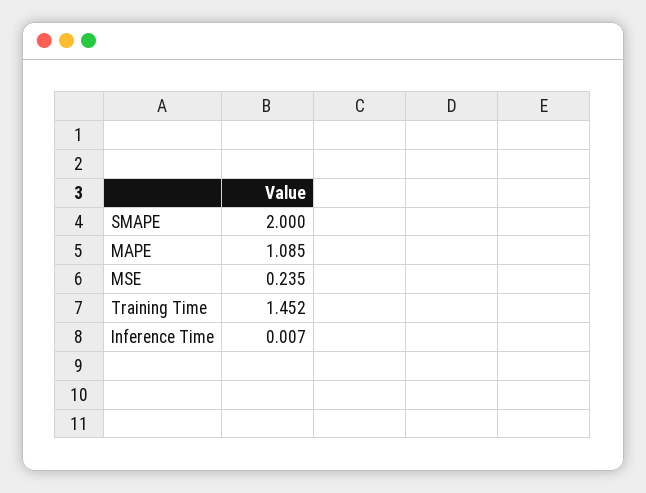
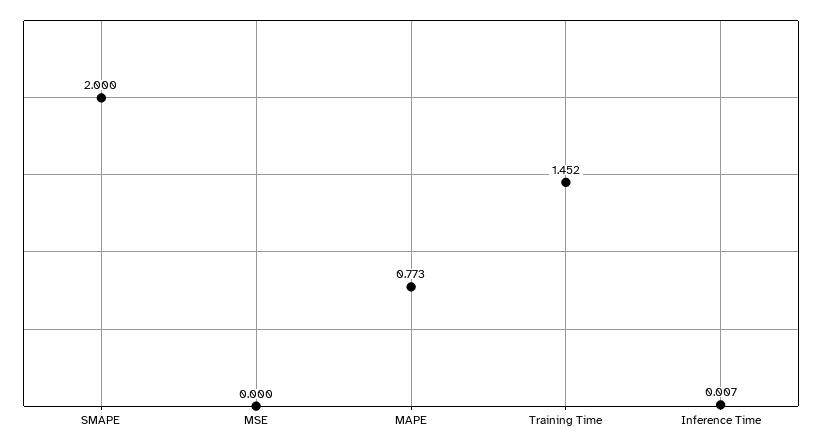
MAPE: 1.085 -> 0.773
MSE: 0.235 -> 0

